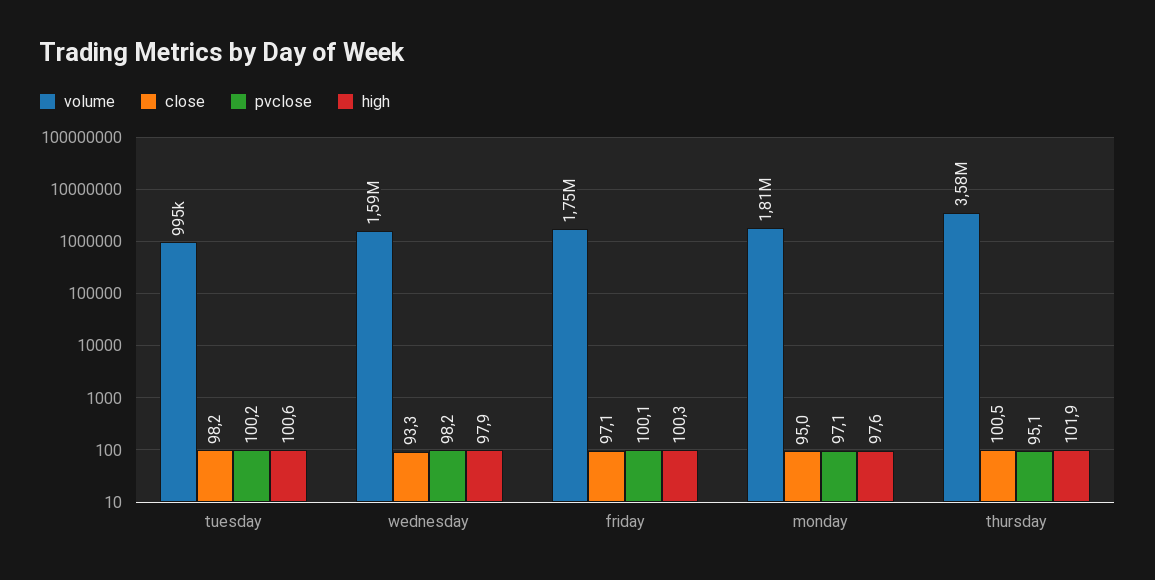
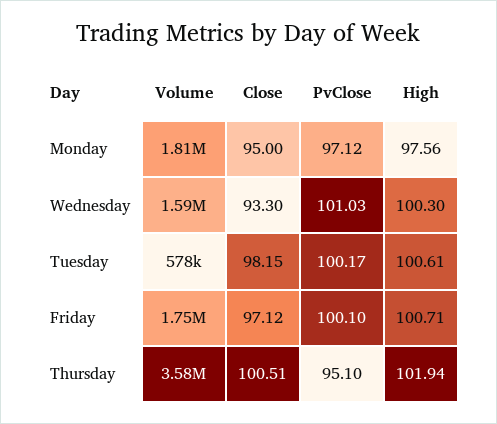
volume, tuesday: 995000 -> 578000
pvclose, wednesday: 98.2 -> 101.03
high, wednesday: 97.9 -> 100.3
high, friday: 100.3 -> 100.71

